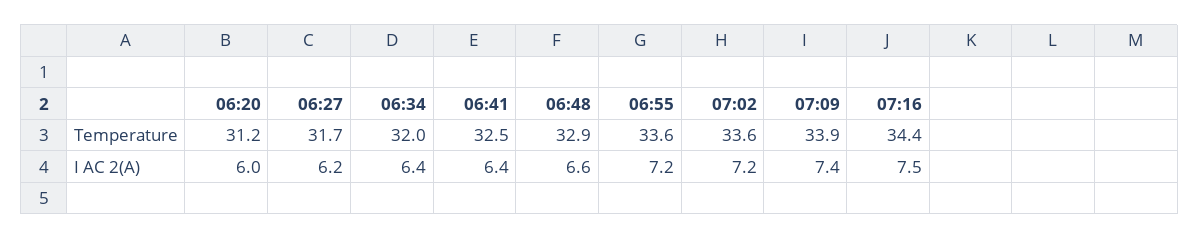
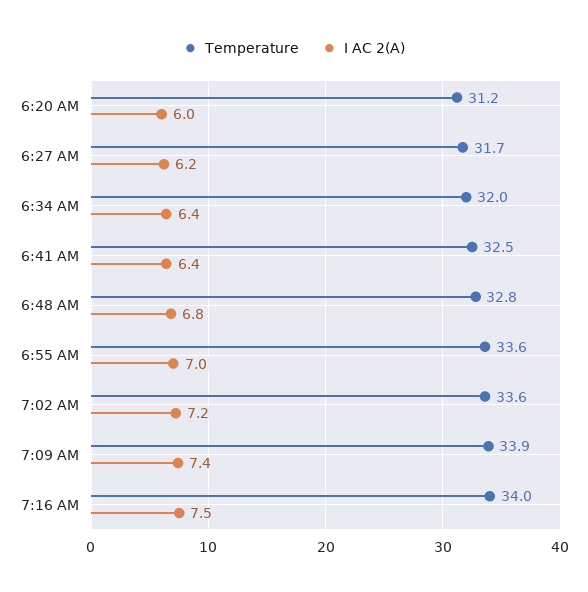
Temperature, 06:48: 32.9 -> 32.8
Temperature, 07:16: 34.4 -> 34
I AC 2(A), 06:48: 6.6 -> 6.8
I AC 2(A), 06:55: 7.2 -> 7

